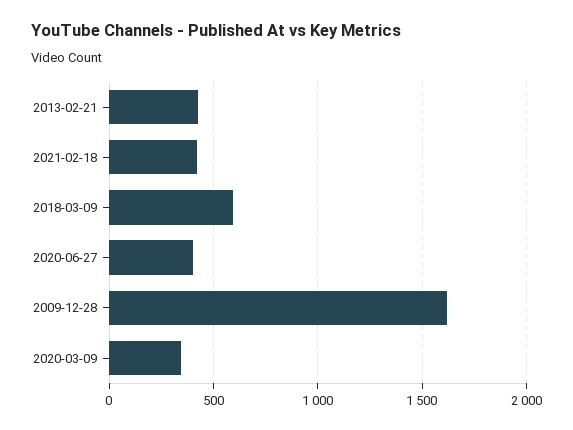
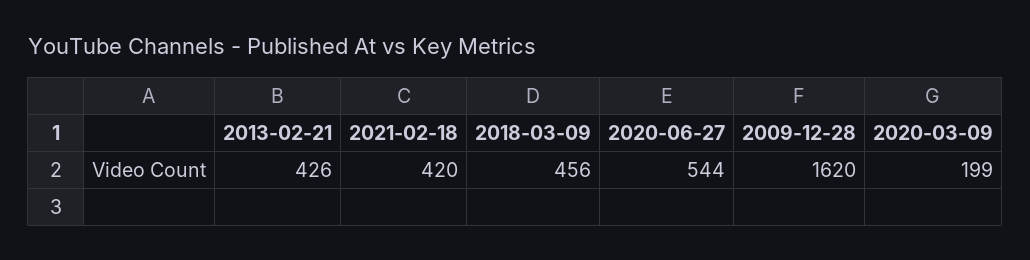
2018-03-09: 600 -> 456
2020-06-27: 400 -> 544
2020-03-09: 350 -> 199

